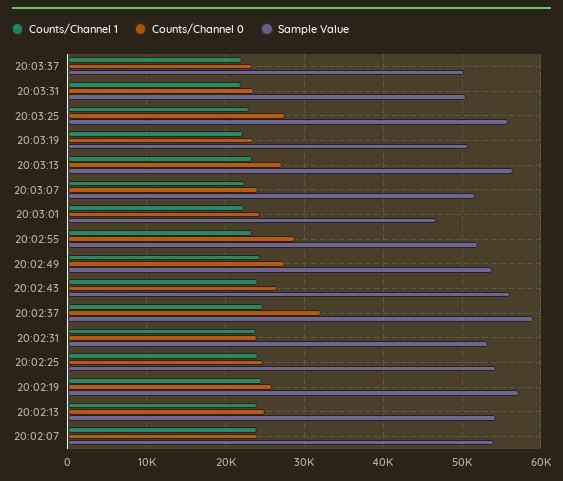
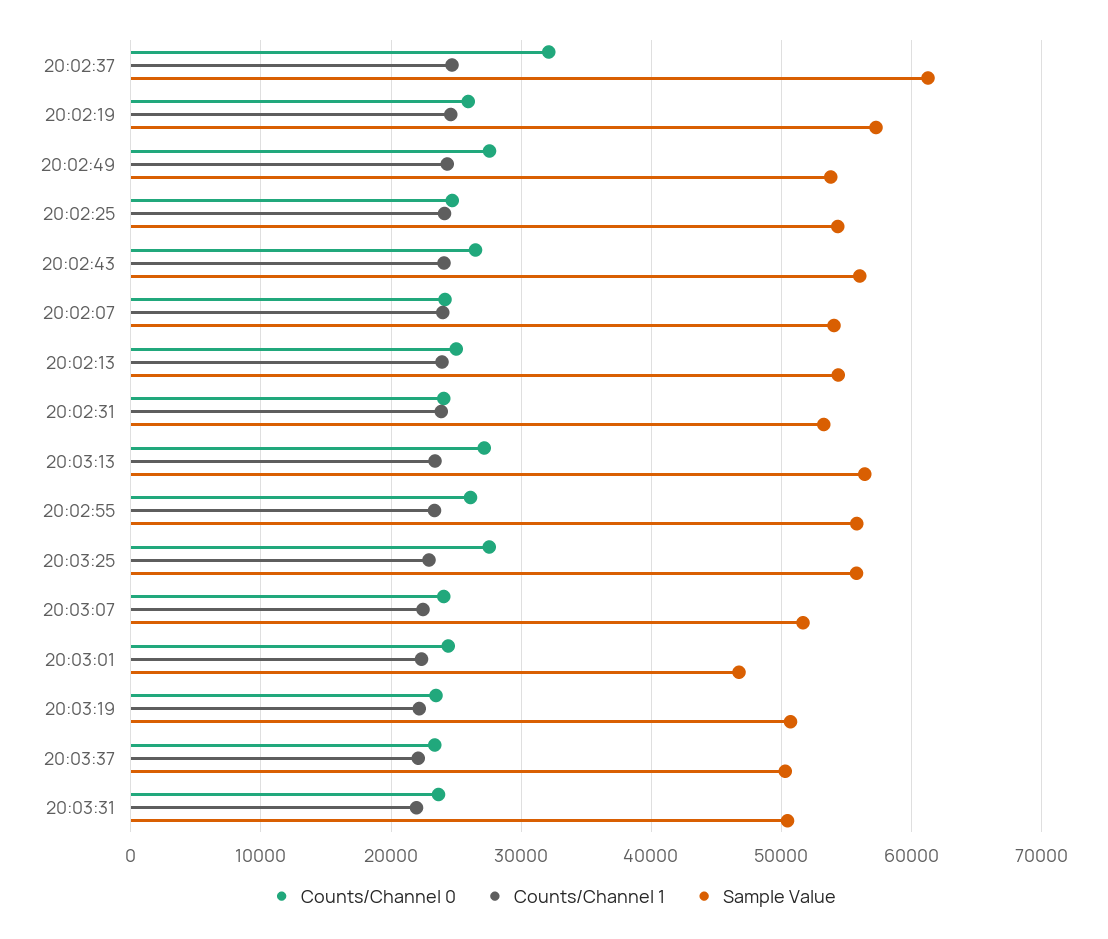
Counts/Channel 0, 20:02:55: 29000 -> 26000
Sample Value, 20:02:55: 52000 -> 56000
Sample Value, 20:02:37: 59000 -> 61000

